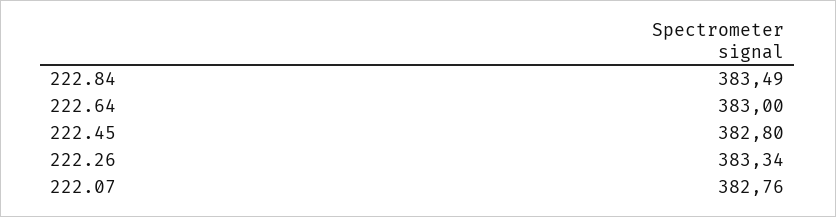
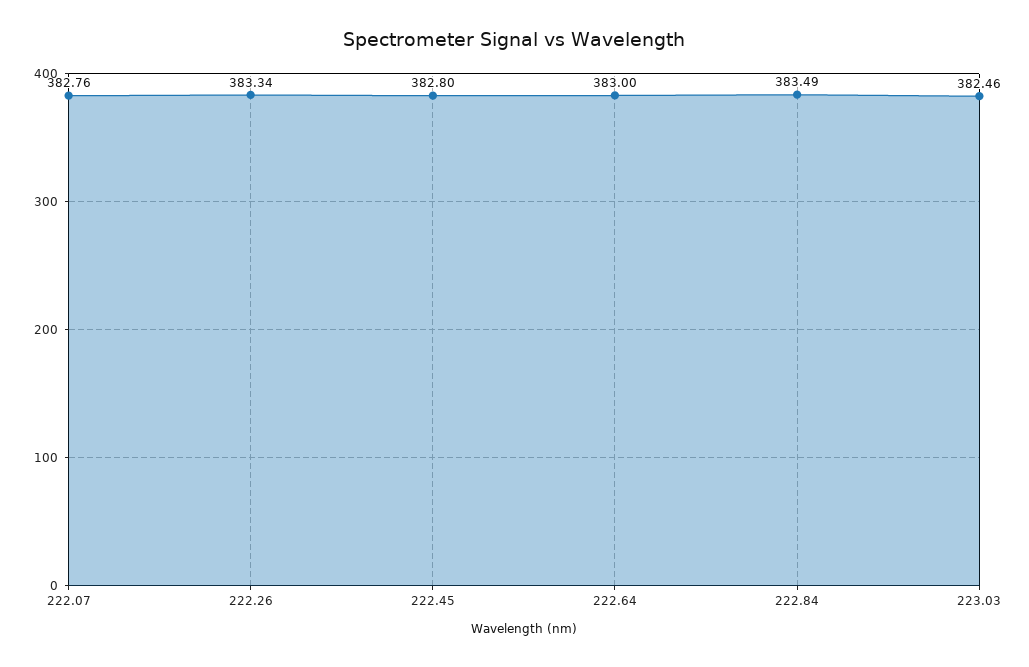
223.03: none -> 382.46

